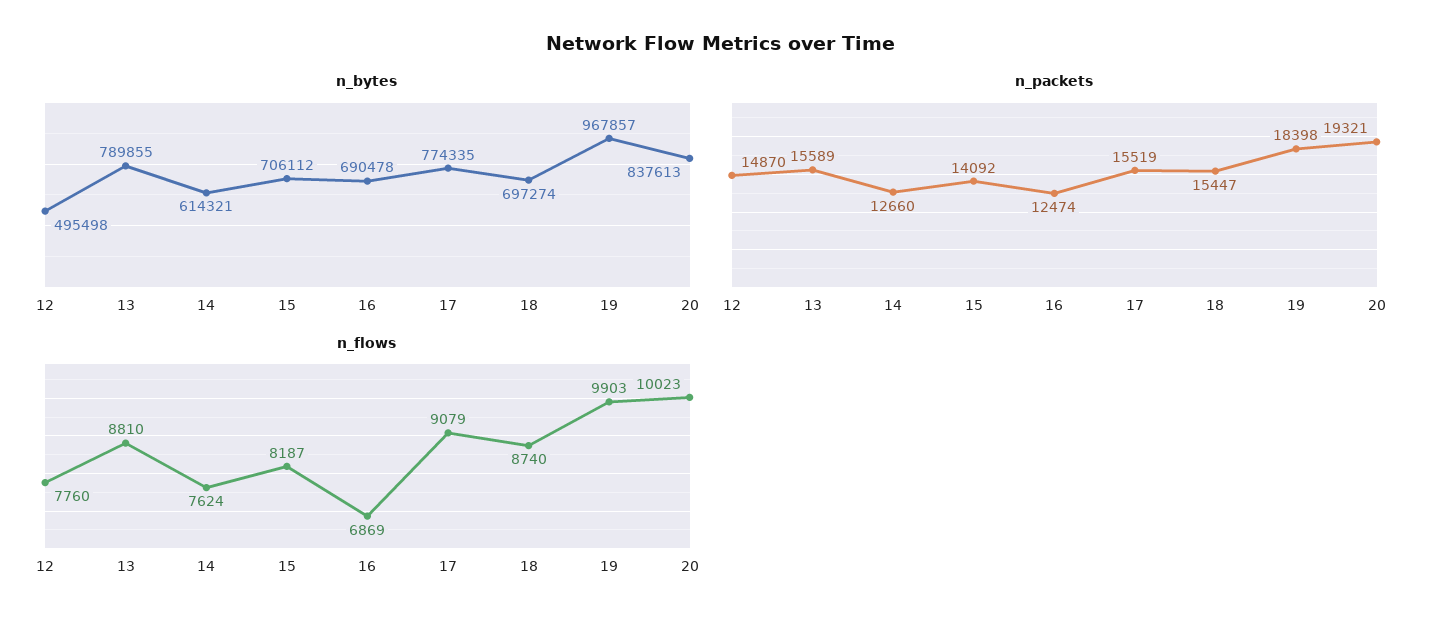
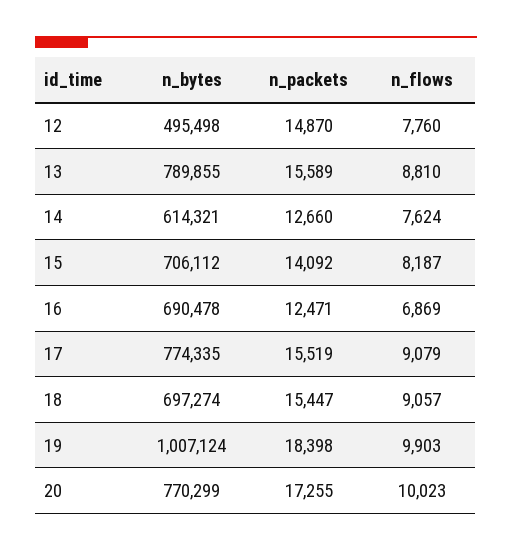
n_bytes, 19: 967857 -> 1007124
n_bytes, 20: 837613 -> 770299
n_packets, 16: 12474 -> 12471
n_packets, 20: 19321 -> 17255
n_flows, 18: 8740 -> 9057

